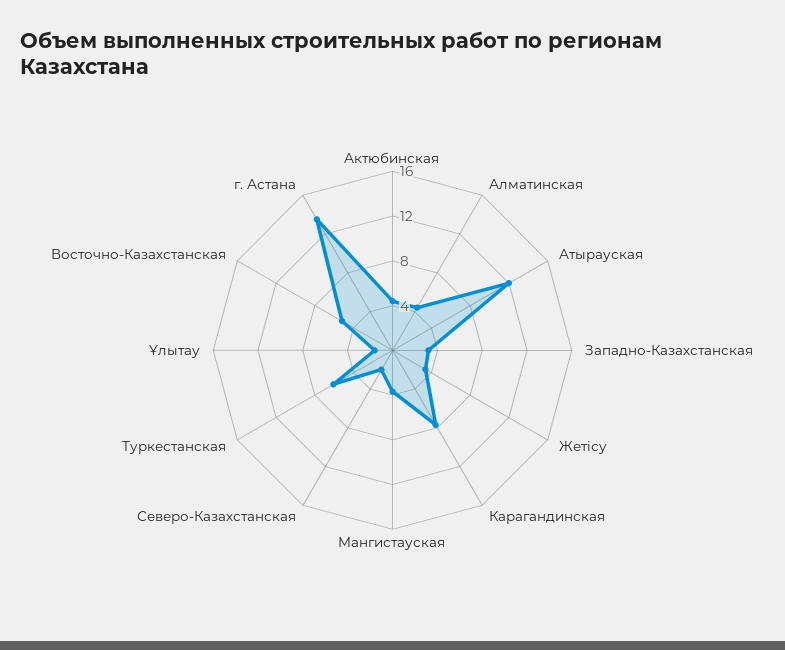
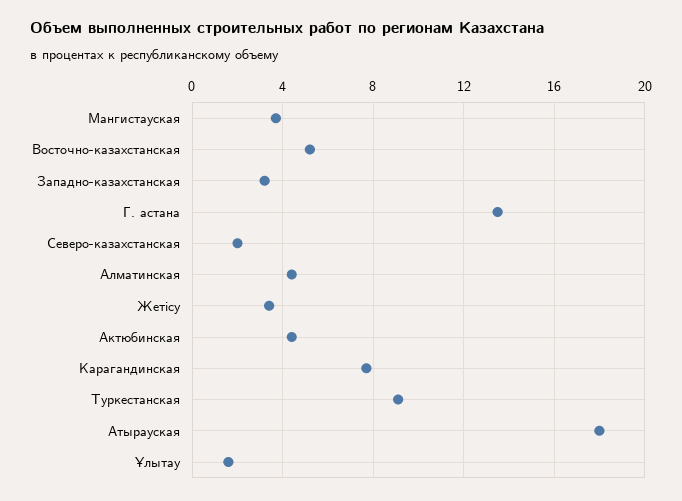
Атырауская: 12 -> 18
Туркестанская: 6 -> 9

